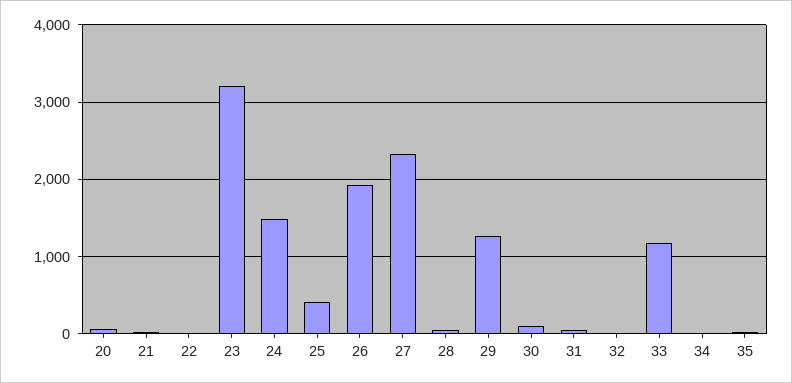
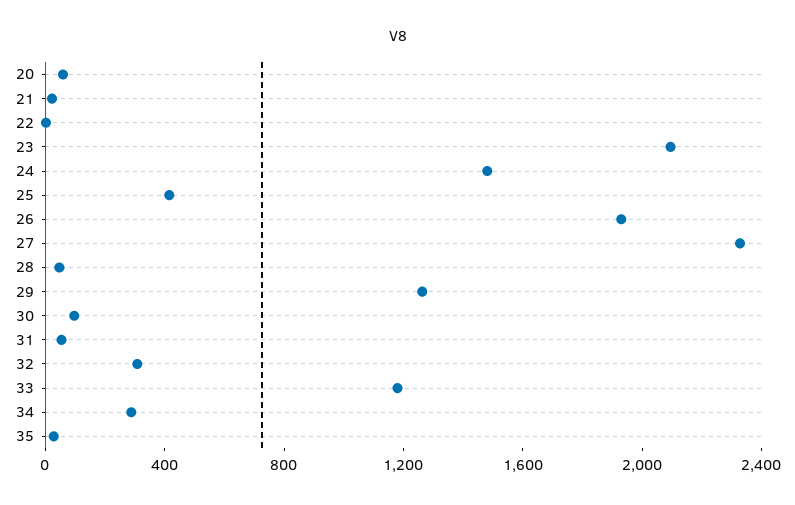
23: 3200 -> 2100
32: 0 -> 300
34: 0 -> 300

